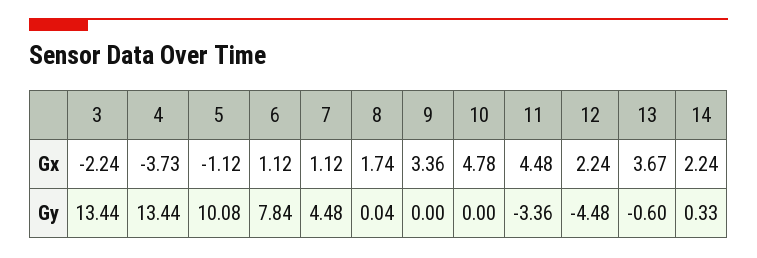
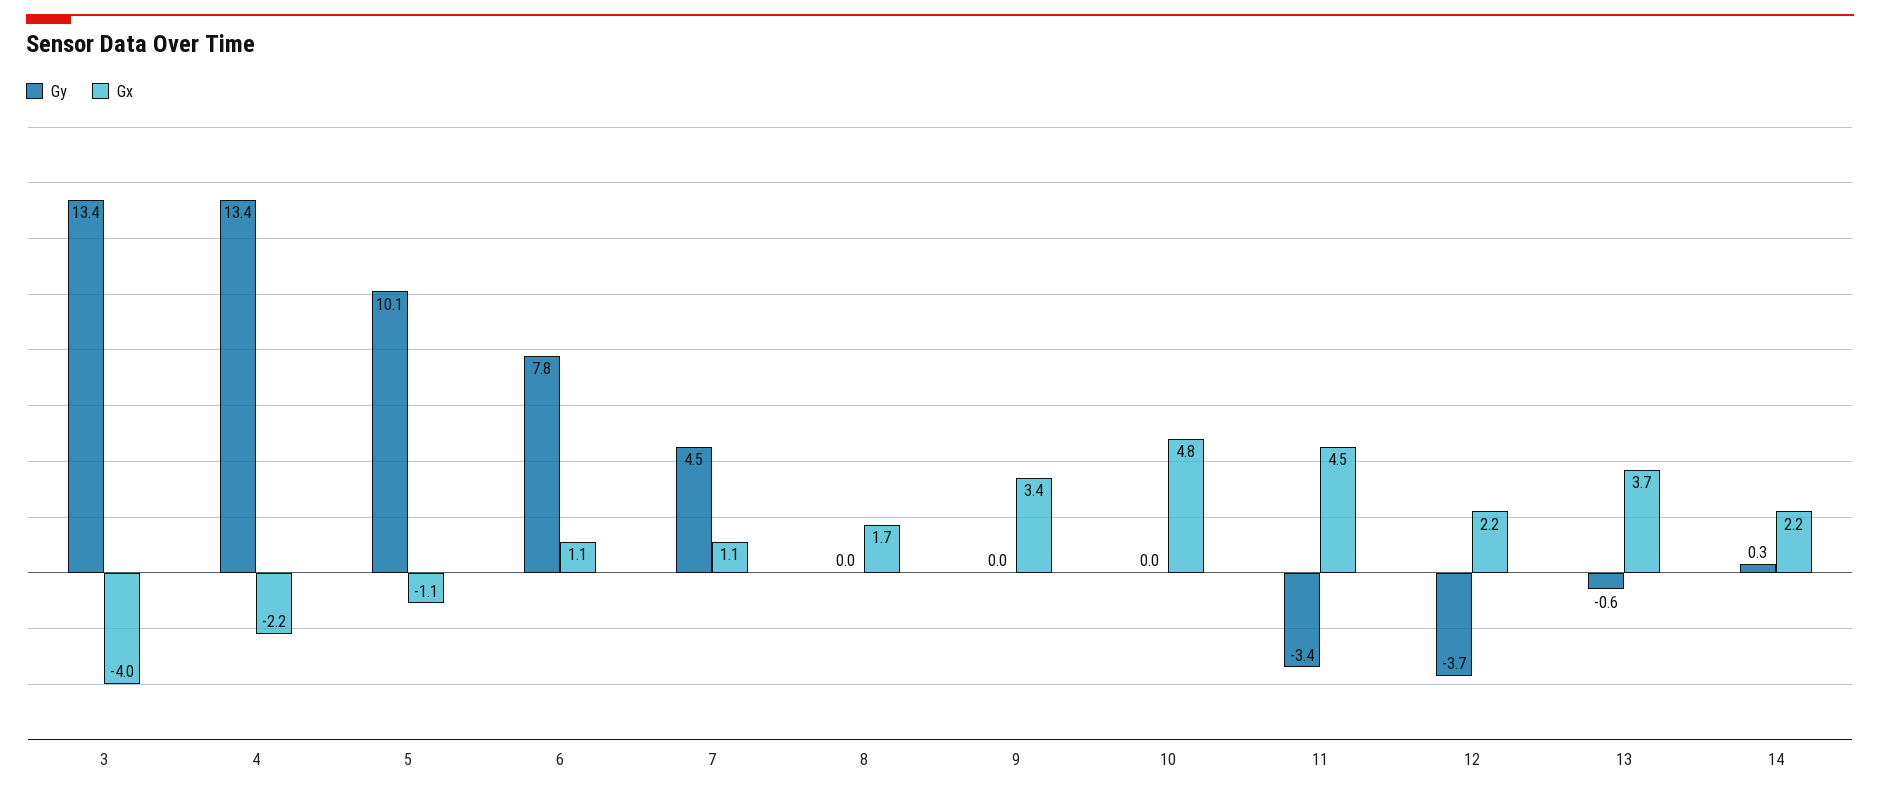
Gx, 3: -2.24 -> -4
Gx, 4: -3.73 -> -2.2
Gy, 12: -4.48 -> -3.7

